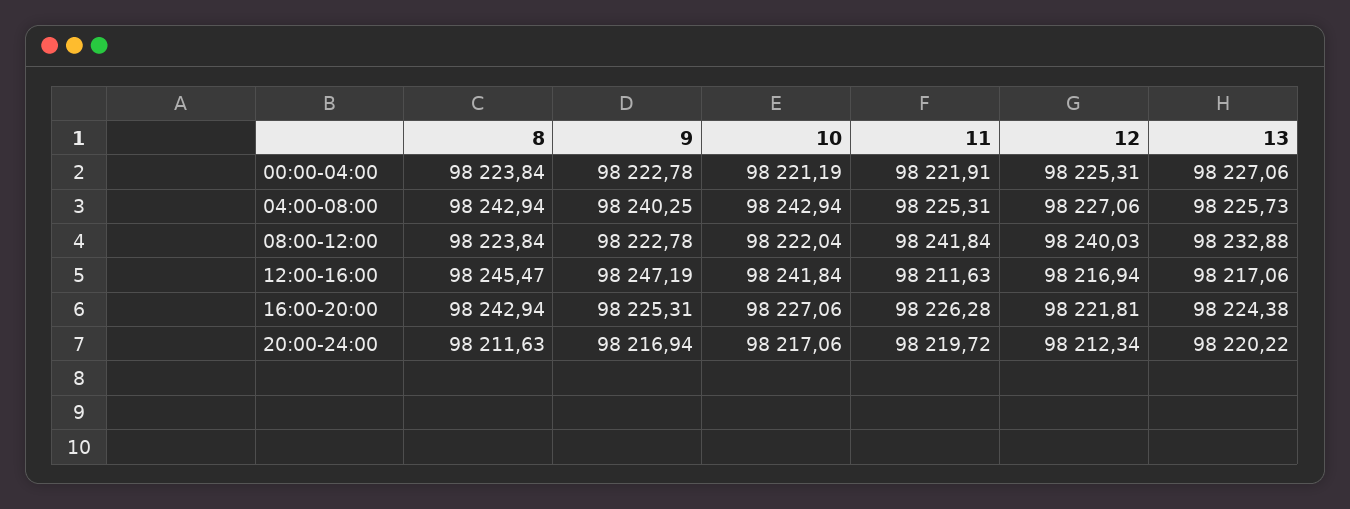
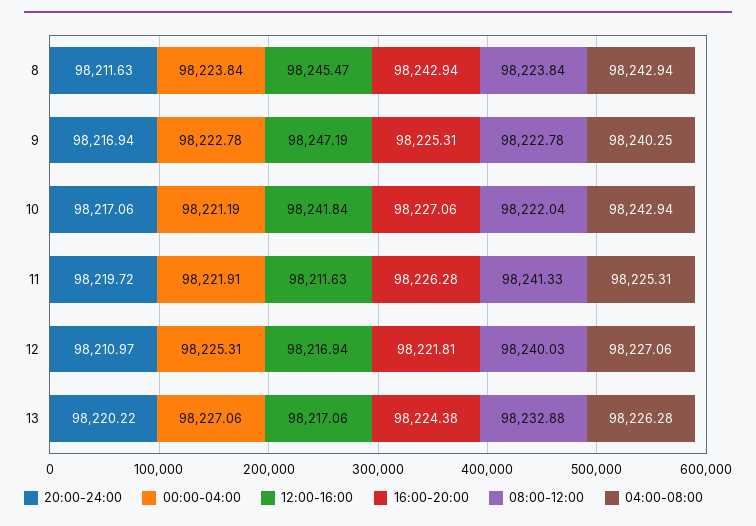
04:00-08:00, 13: 98225.73 -> 98226.28
08:00-12:00, 11: 98241.84 -> 98241.33
20:00-24:00, 12: 98212.34 -> 98210.97

